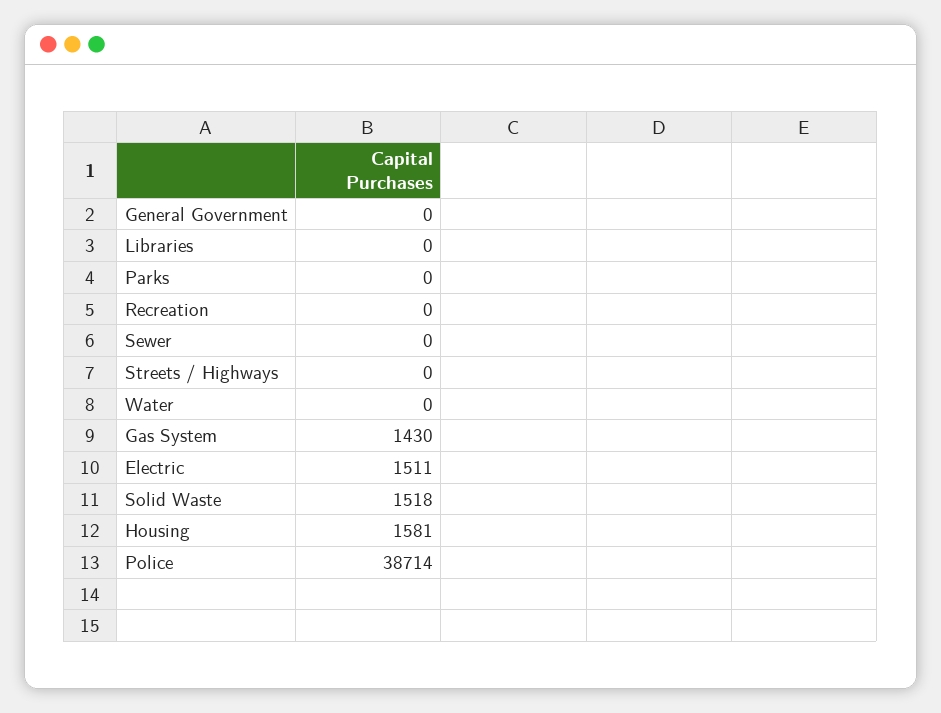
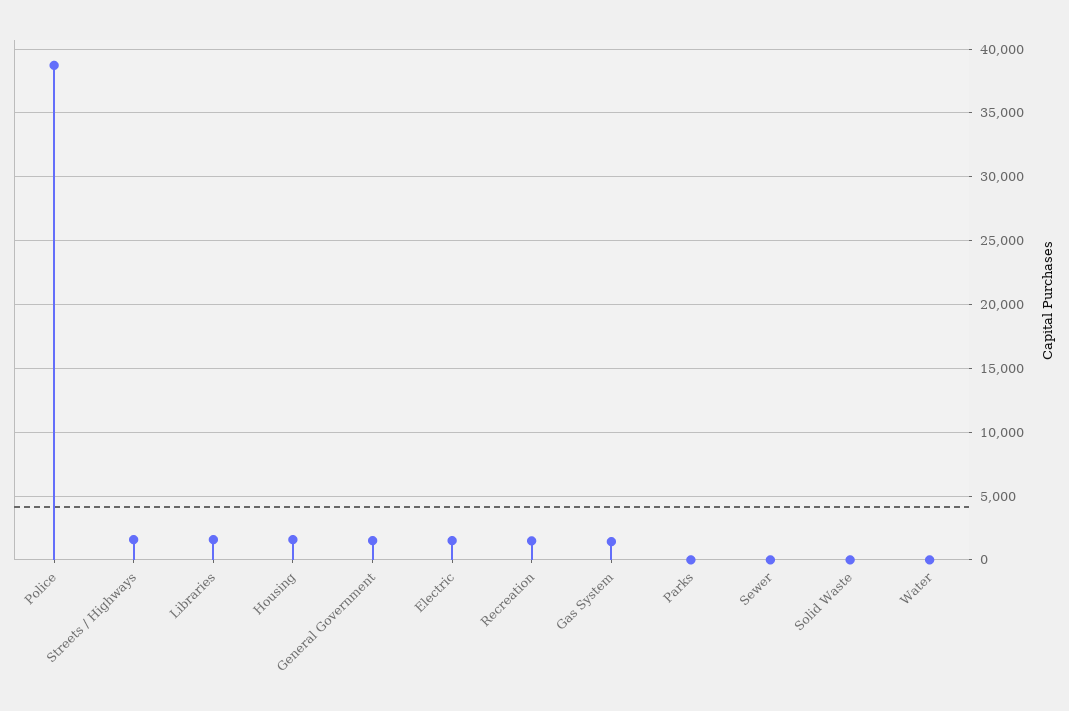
General Government: 0 -> 1500
Libraries: 0 -> 1500
Recreation: 0 -> 1500
Streets / Highways: 0 -> 1500
Solid Waste: 1518 -> 0

